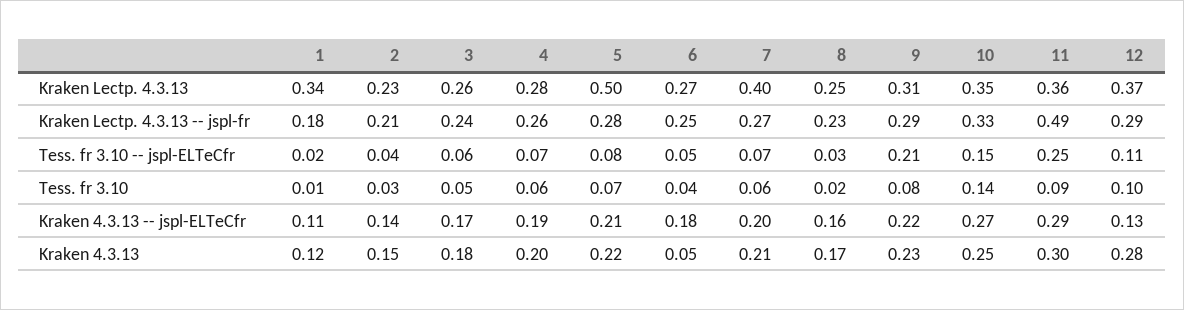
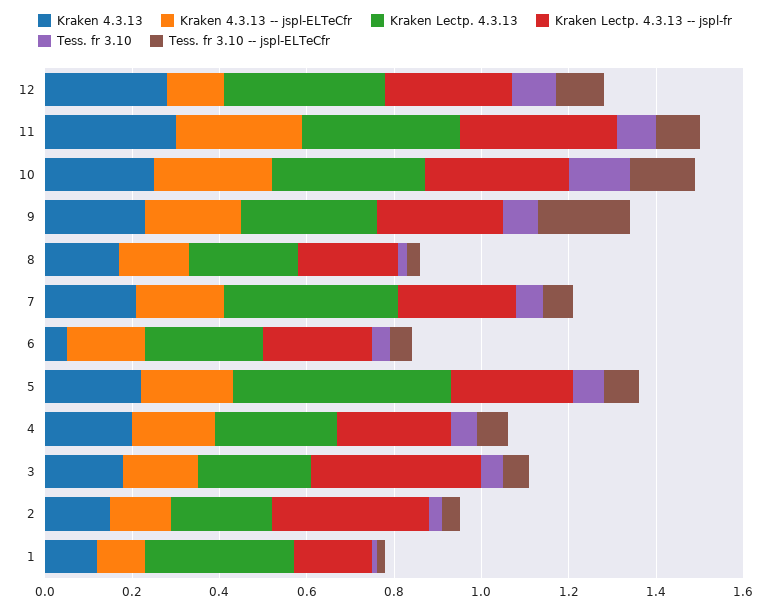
Kraken Lectp. 4.3.13 -- jspl-fr, 2: 0.21 -> 0.35
Kraken Lectp. 4.3.13 -- jspl-fr, 3: 0.24 -> 0.4
Kraken Lectp. 4.3.13 -- jspl-fr, 11: 0.49 -> 0.35
Tess. fr 3.10 -- jspl-ELTeCfr, 11: 0.25 -> 0.1

